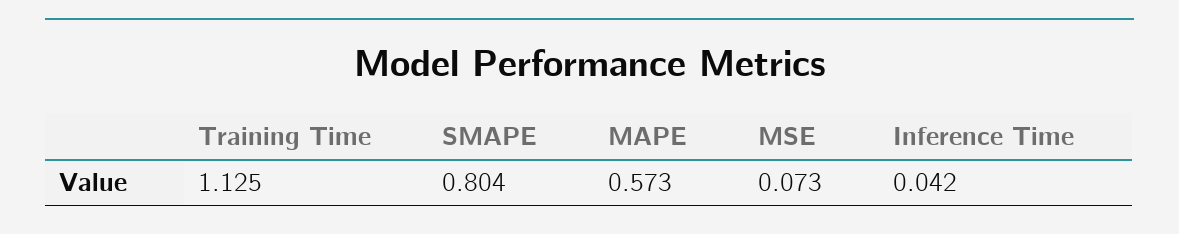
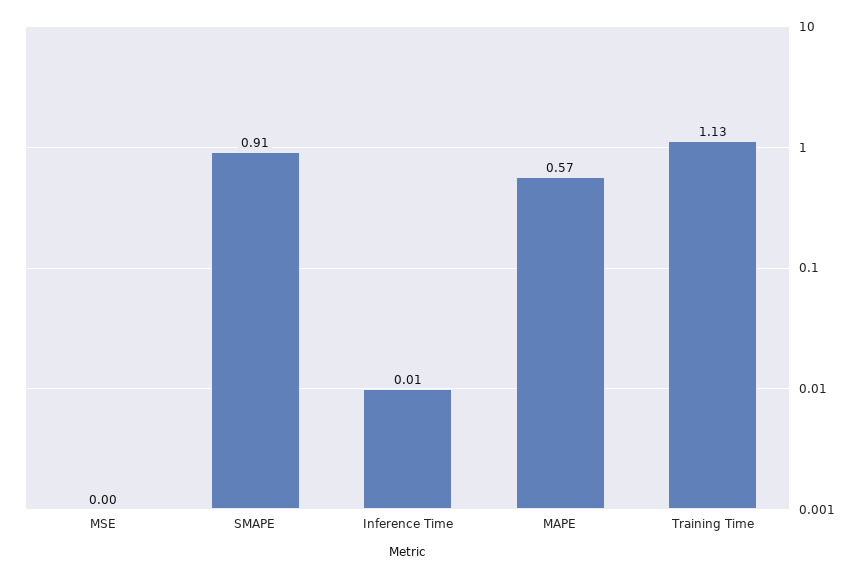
SMAPE: 0.804 -> 0.91
MSE: 0.073 -> 0
Inference Time: 0.042 -> 0.01

